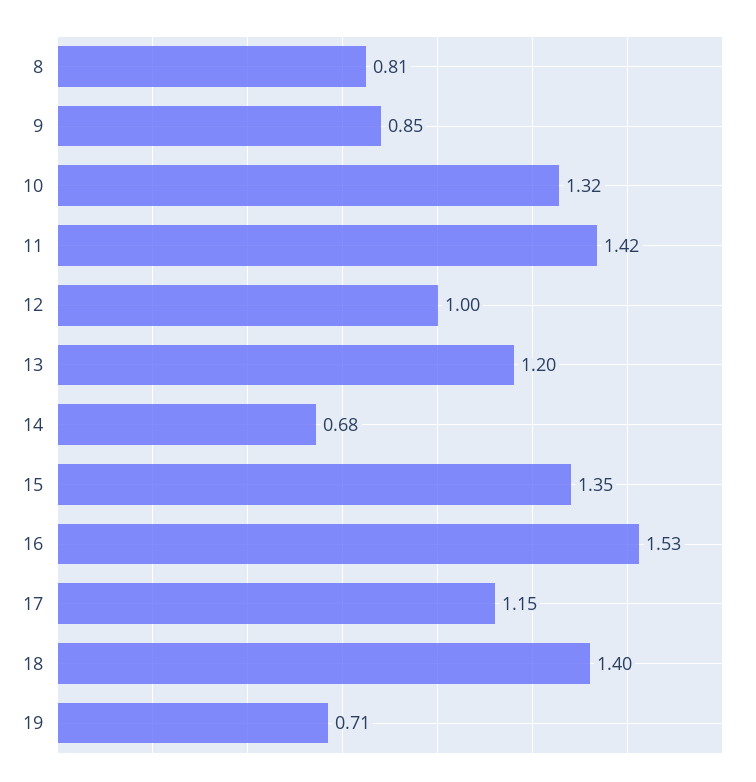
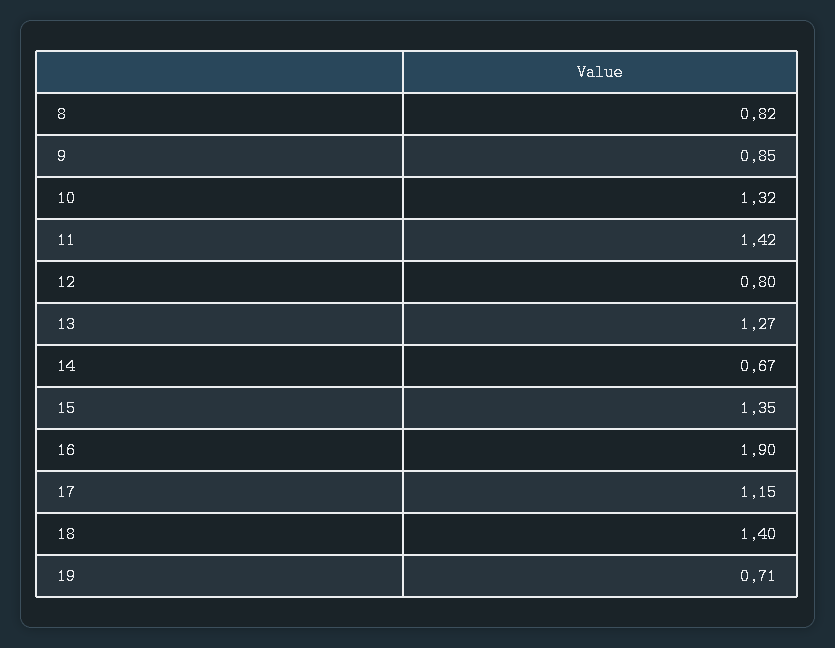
8: 0.81 -> 0.82
12: 1 -> 0.8
13: 1.2 -> 1.27
14: 0.68 -> 0.67
16: 1.53 -> 1.9

